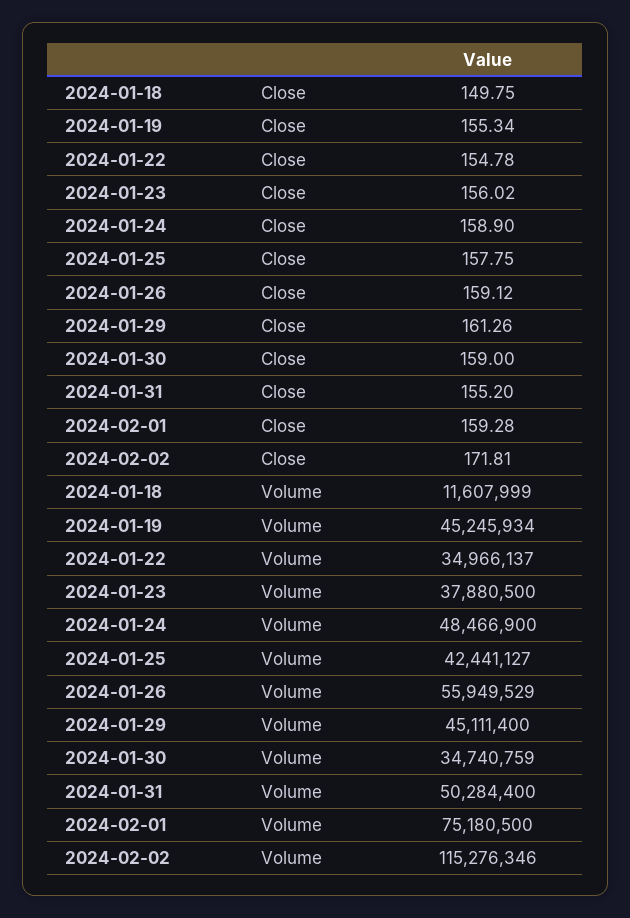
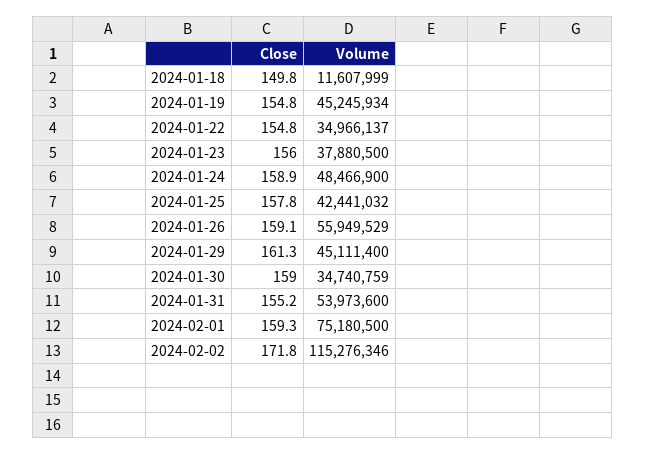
2024-01-19, Close: 155.34 -> 154.8
2024-01-25, Volume: 42441127 -> 42441032
2024-01-31, Volume: 50284400 -> 53973600

